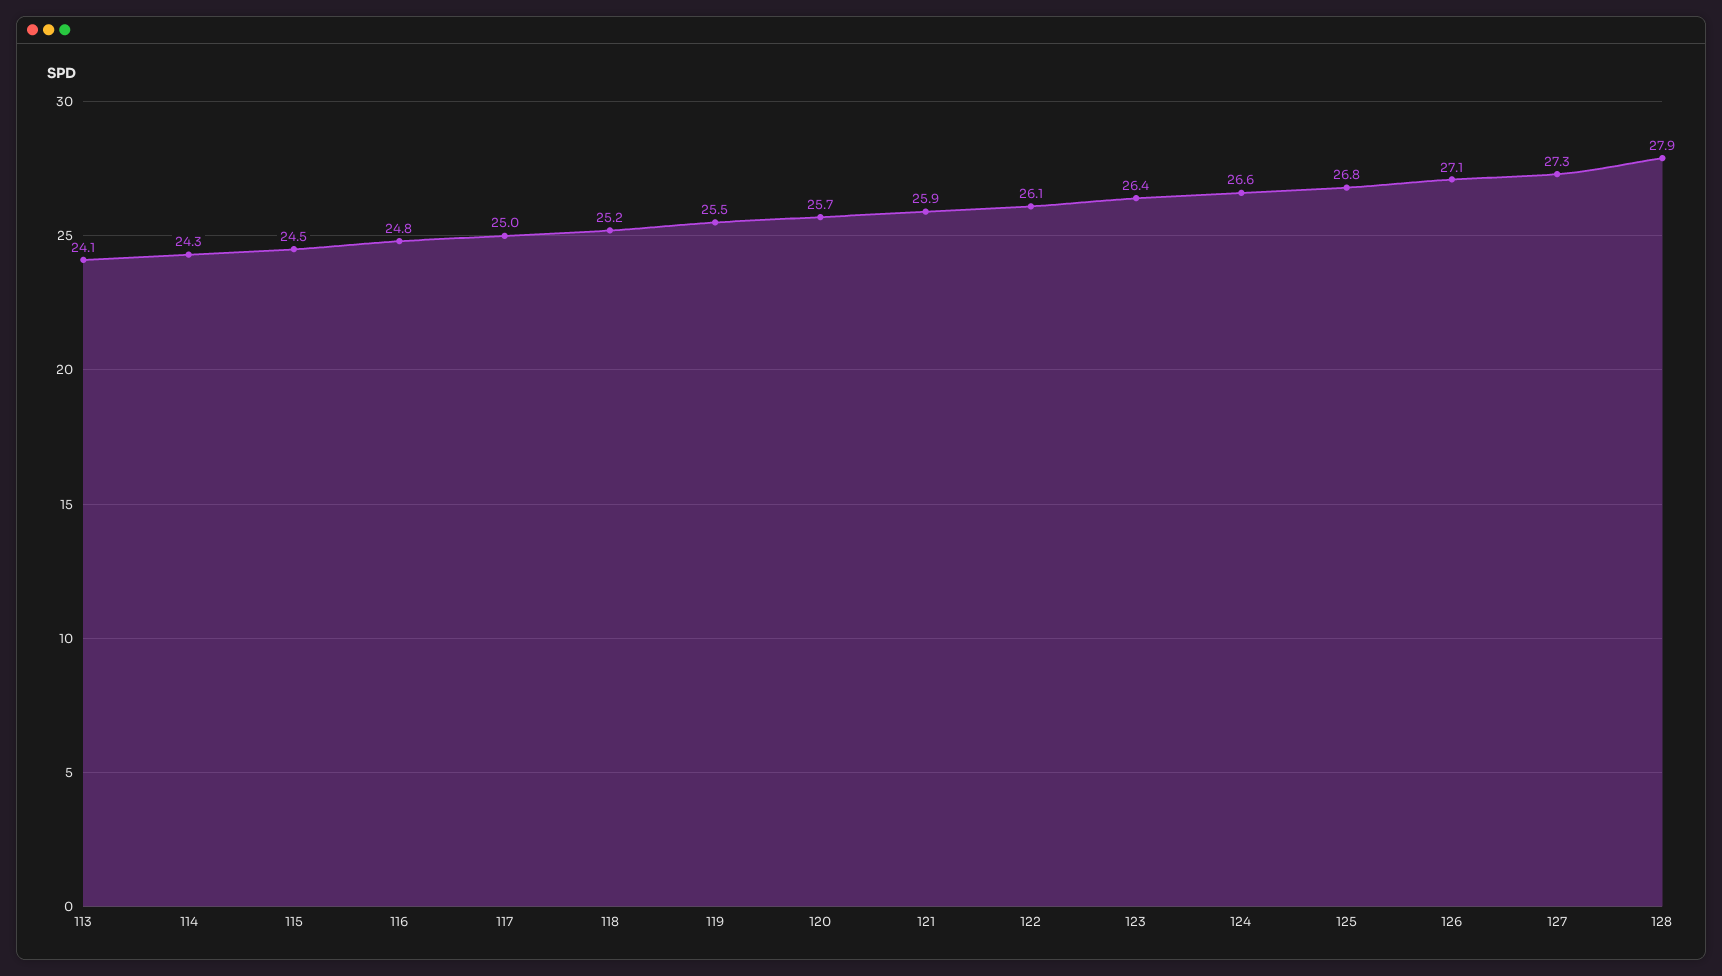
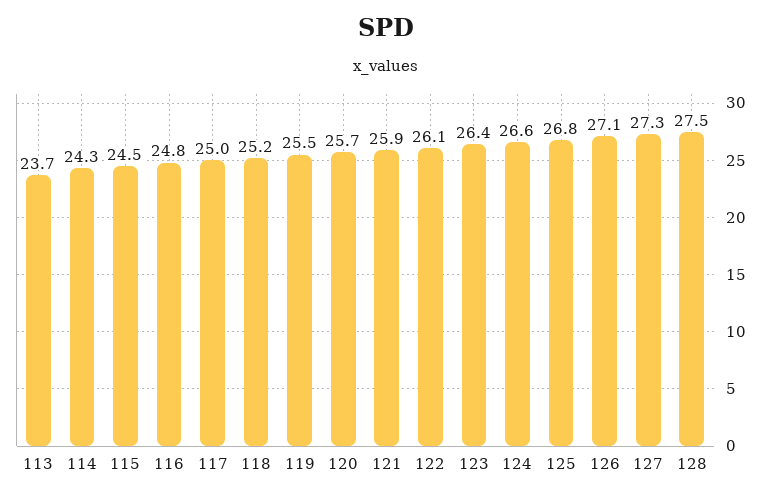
113: 24.1 -> 23.7
128: 27.9 -> 27.5

